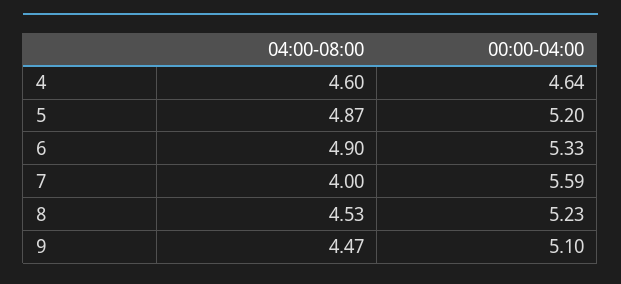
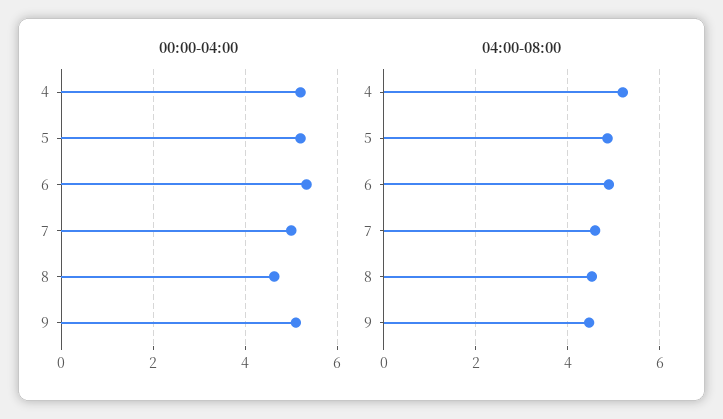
04:00-08:00, 4: 4.6 -> 5.2
00:00-04:00, 4: 4.64 -> 5.2
04:00-08:00, 7: 4 -> 4.6
00:00-04:00, 7: 5.59 -> 5
00:00-04:00, 8: 5.23 -> 4.6

